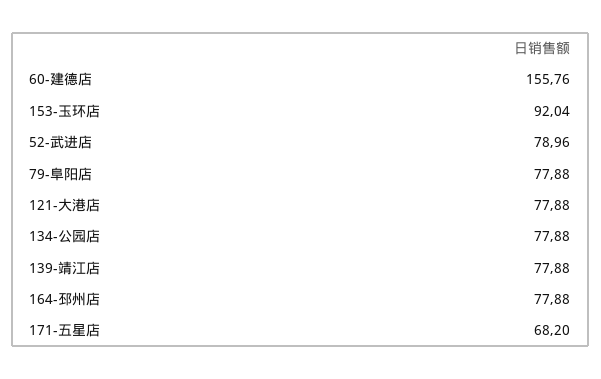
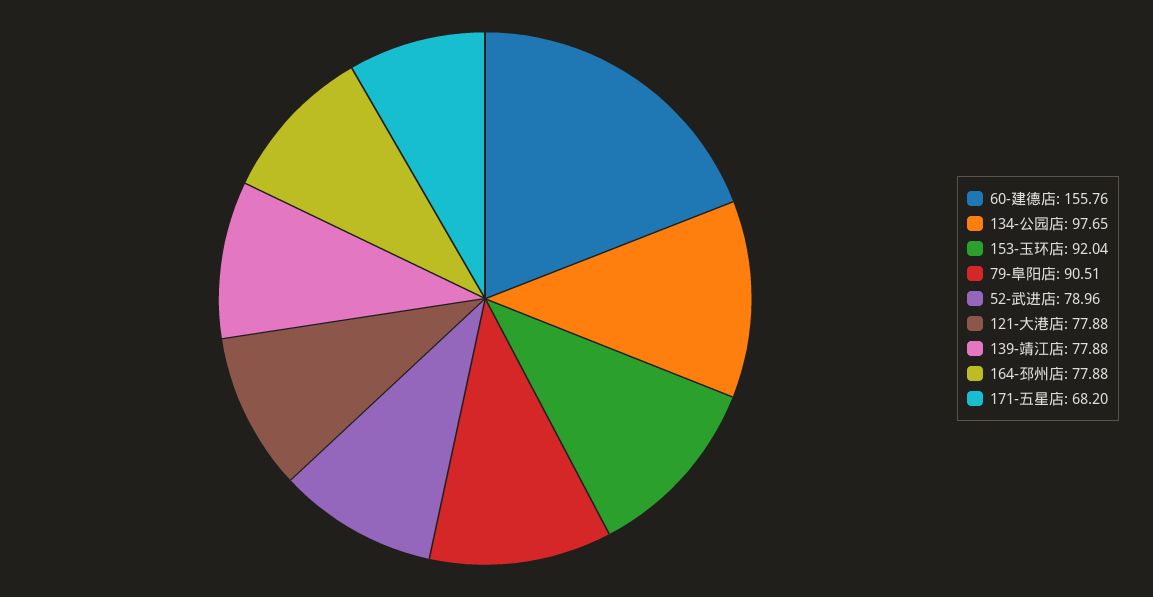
79-阜阳店: 77.88 -> 90.51
134-公园店: 77.88 -> 97.65

